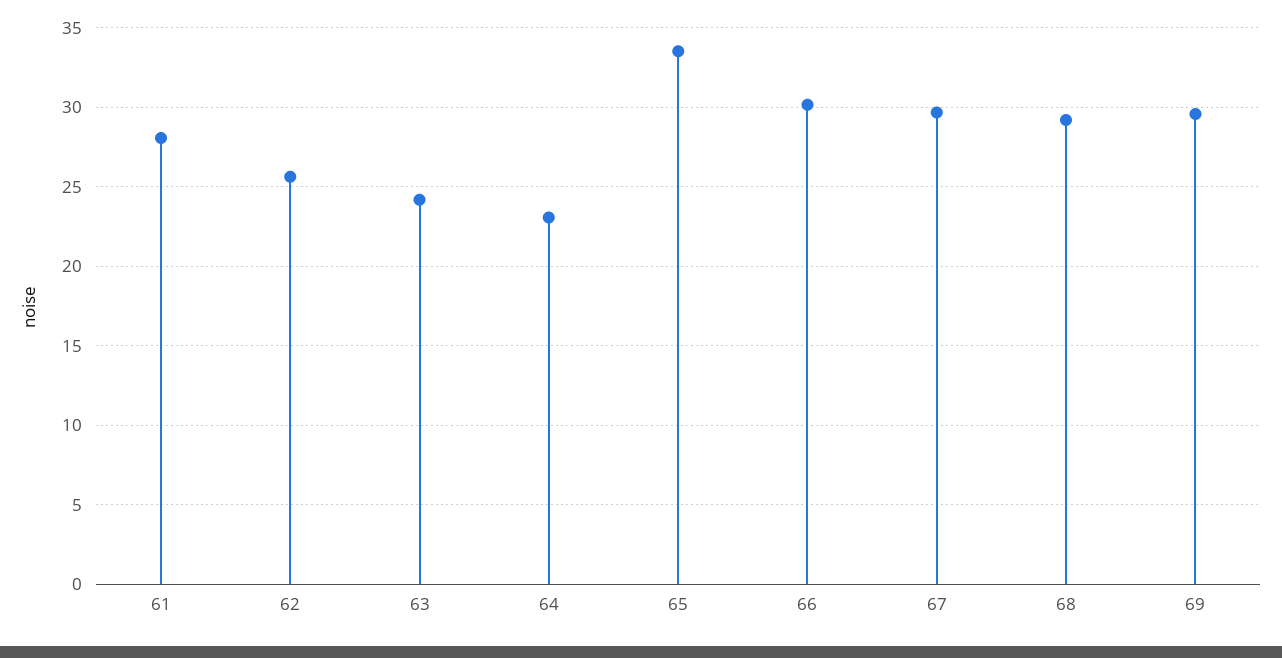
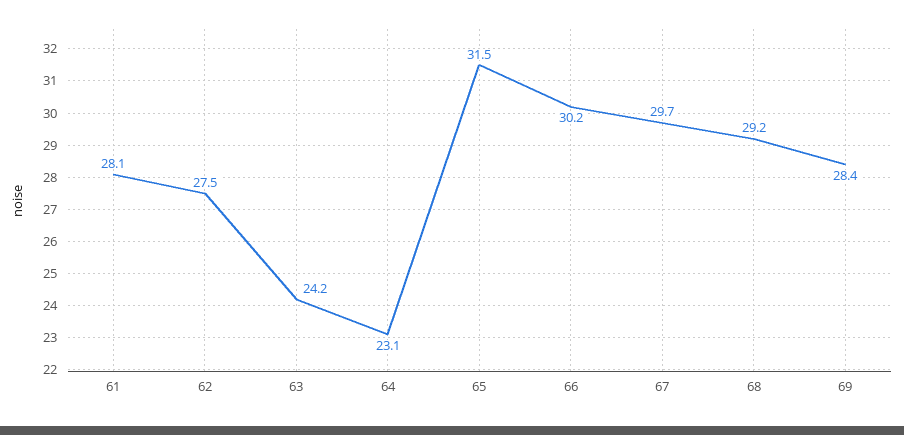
62: 25.5 -> 27.5
65: 33.5 -> 31.5
69: 29.5 -> 28.4

